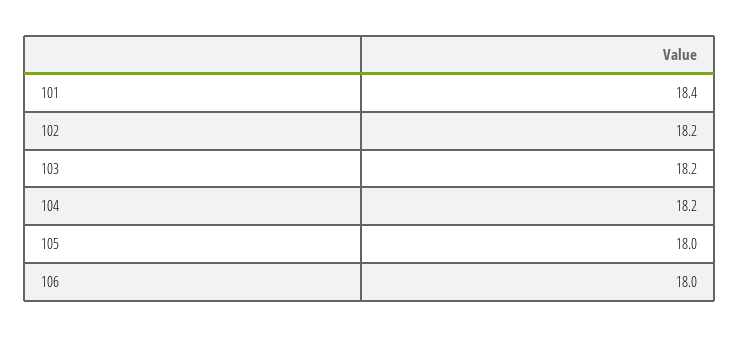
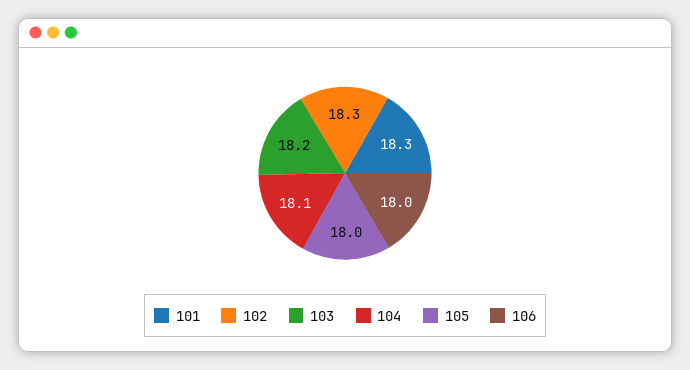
101: 18.4 -> 18.3
102: 18.2 -> 18.3
104: 18.2 -> 18.1

